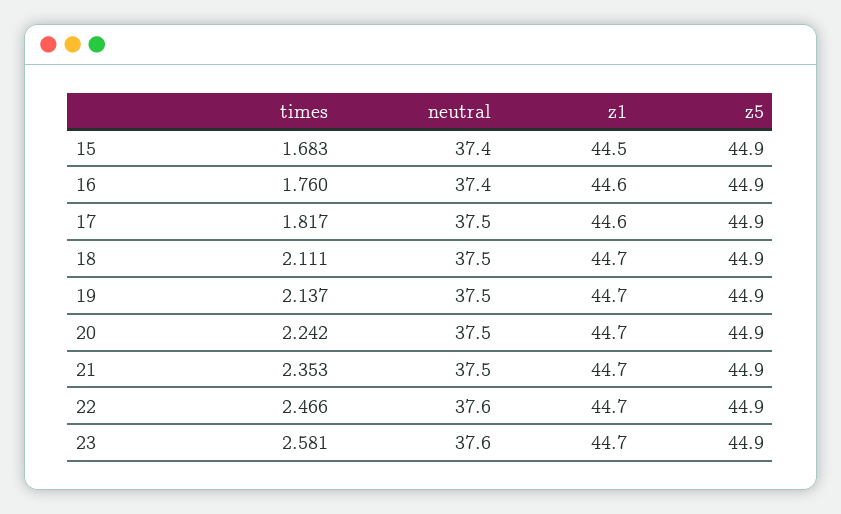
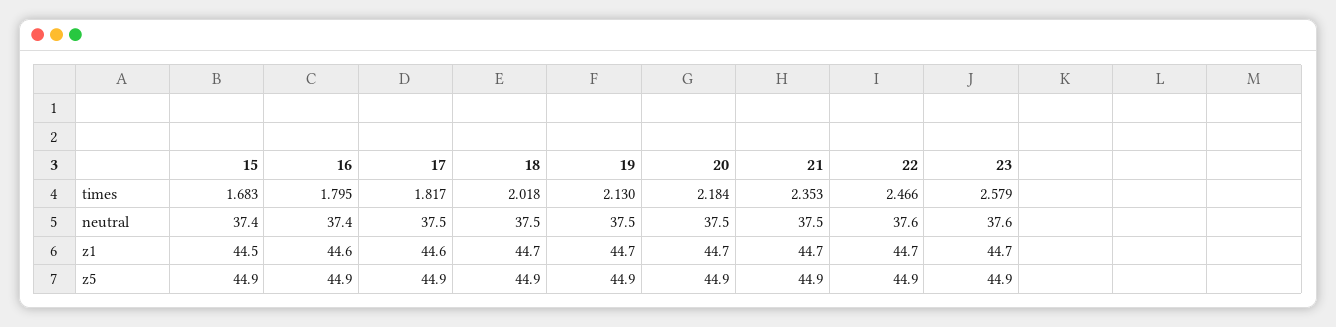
times, 16: 1.76 -> 1.795
times, 18: 2.111 -> 2.018
times, 19: 2.137 -> 2.13
times, 20: 2.242 -> 2.184
times, 23: 2.581 -> 2.579

